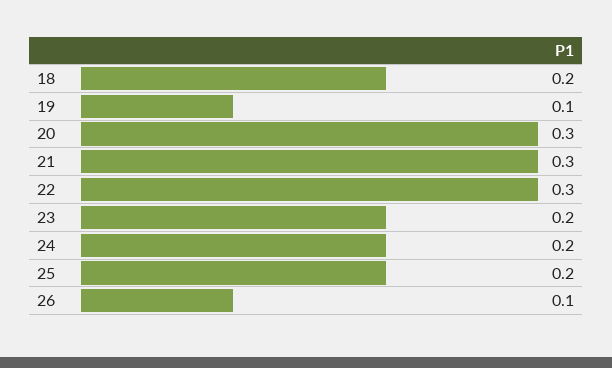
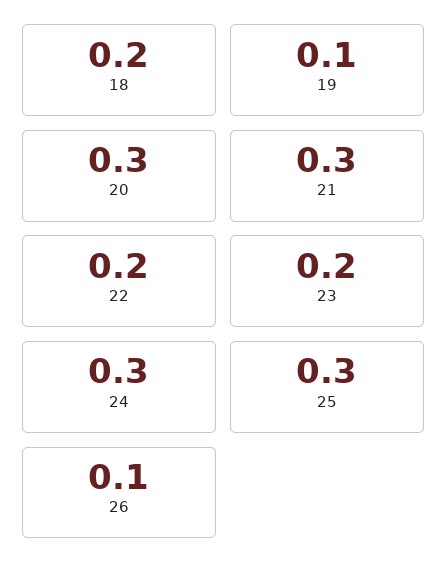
22: 0.3 -> 0.2
24: 0.2 -> 0.3
25: 0.2 -> 0.3

